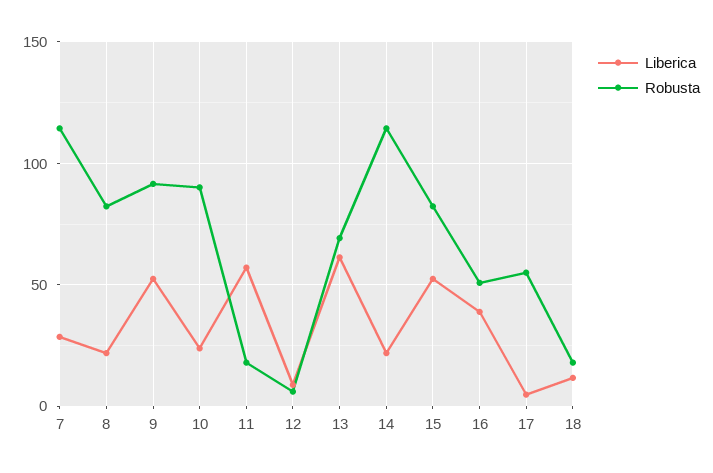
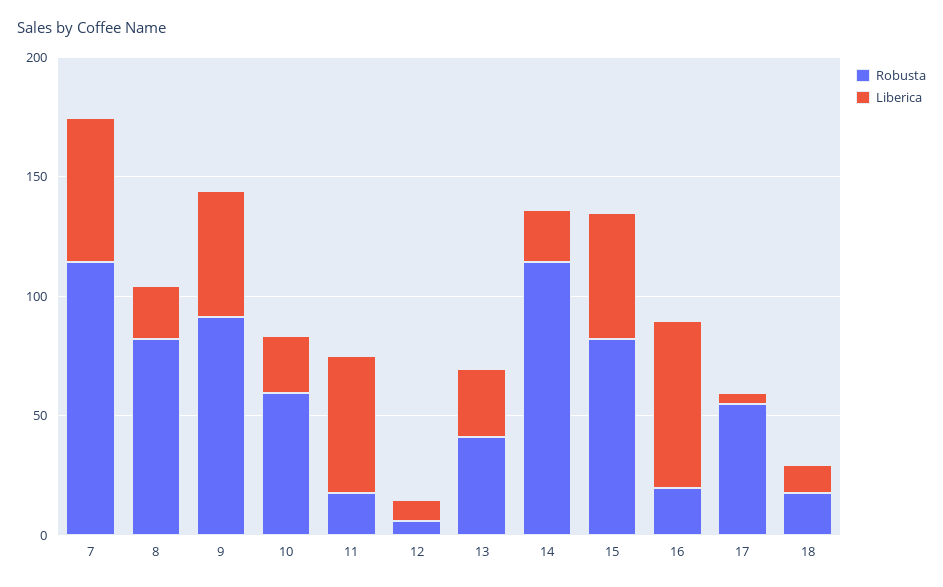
Liberica, 7: 30 -> 60
Robusta, 10: 90 -> 60
Liberica, 13: 60 -> 30
Robusta, 13: 70 -> 40
Liberica, 16: 40 -> 70
Robusta, 16: 50 -> 20

